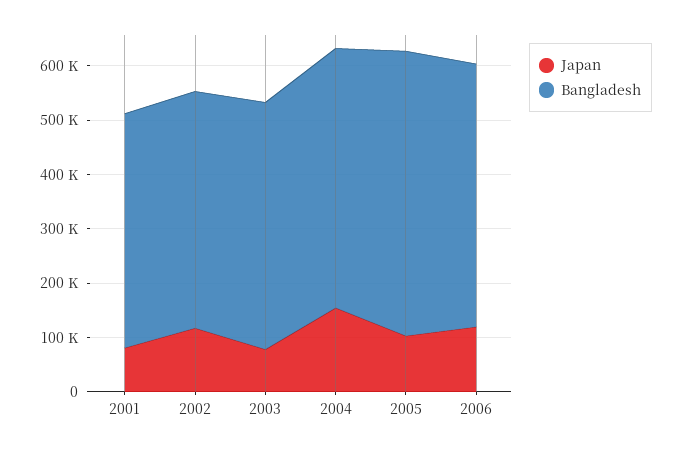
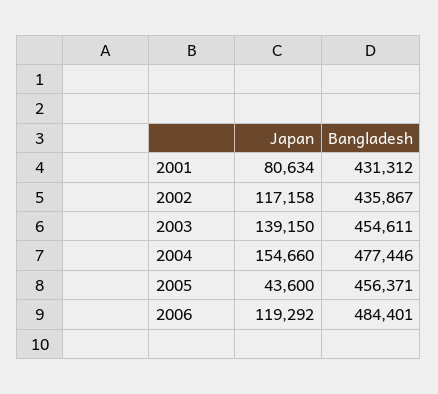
Japan, 2003: 80000 -> 139150
Japan, 2005: 100000 -> 43600
Bangladesh, 2005: 520000 -> 456371

